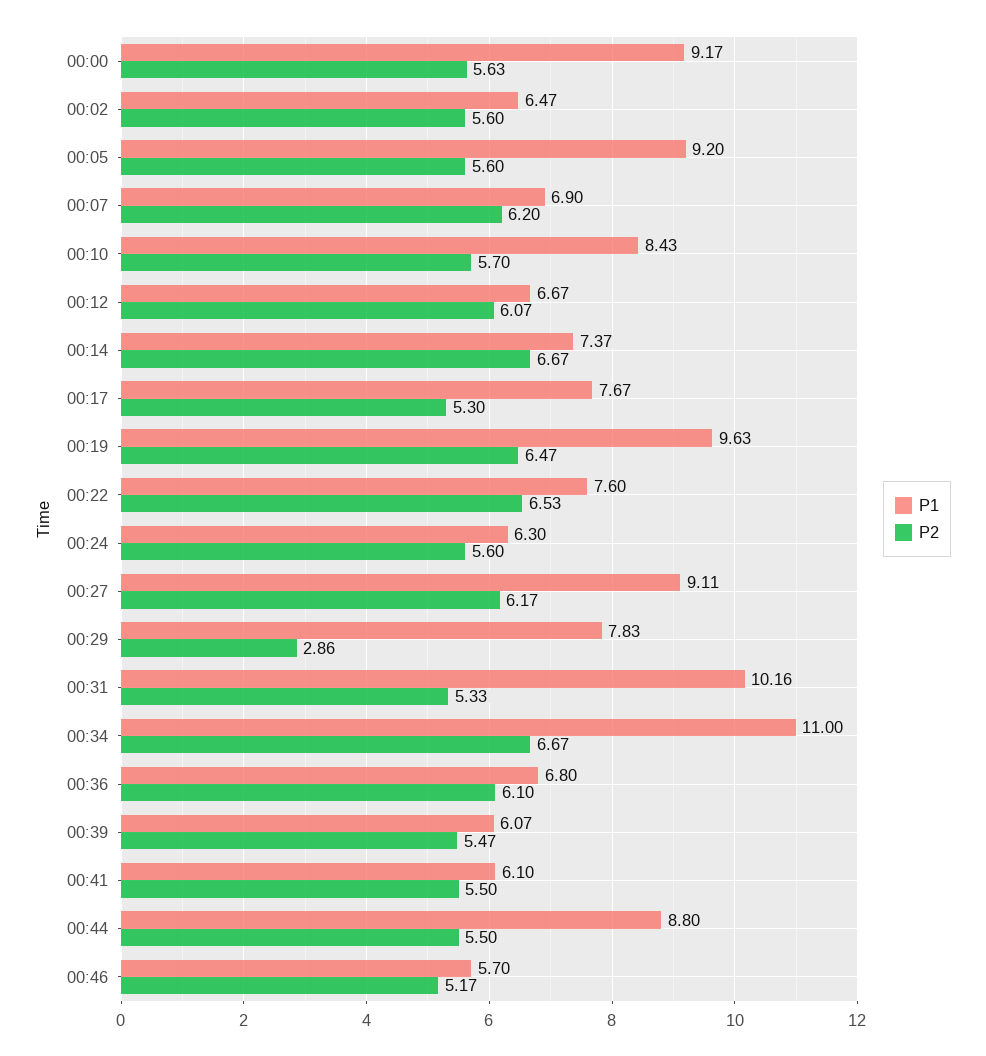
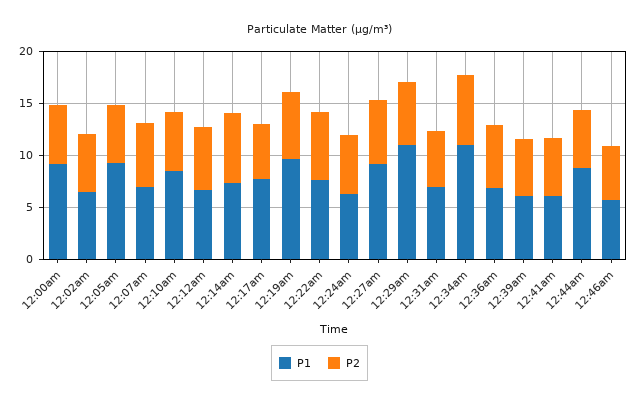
P1, 00:29: 7.83 -> 11
P2, 00:29: 2.86 -> 6
P1, 00:31: 10.16 -> 7

